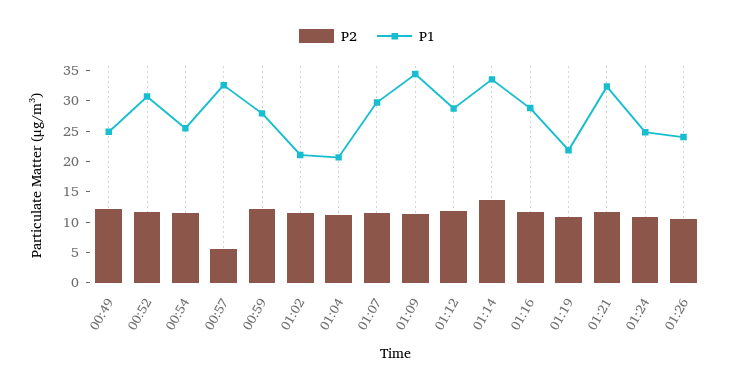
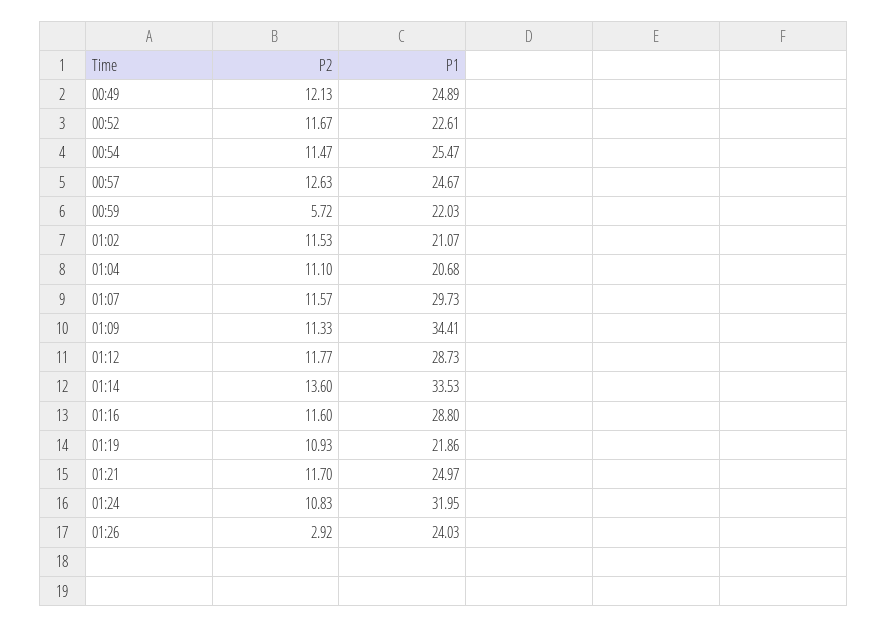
P1, 00:52: 30 -> 22.61
P2, 00:57: 5 -> 12.63
P1, 00:57: 32.5 -> 24.67
P2, 00:59: 12.5 -> 5.72
P1, 00:59: 27.5 -> 22.03
P1, 01:21: 32.5 -> 24.97
P1, 01:24: 25 -> 31.95
P2, 01:26: 10 -> 2.92

